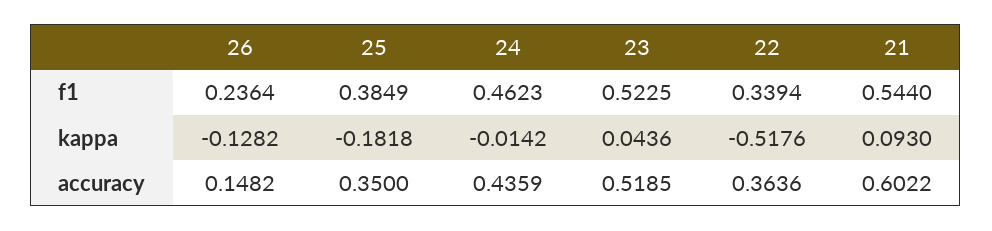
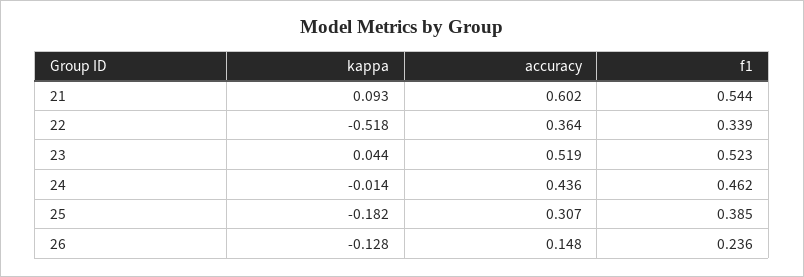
25, accuracy: 0.35 -> 0.307

